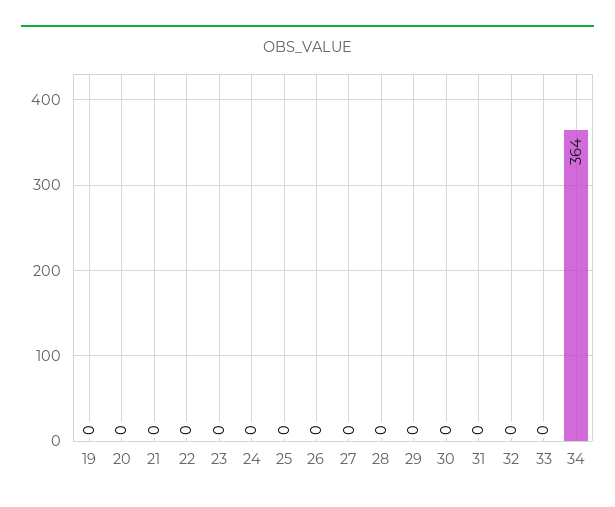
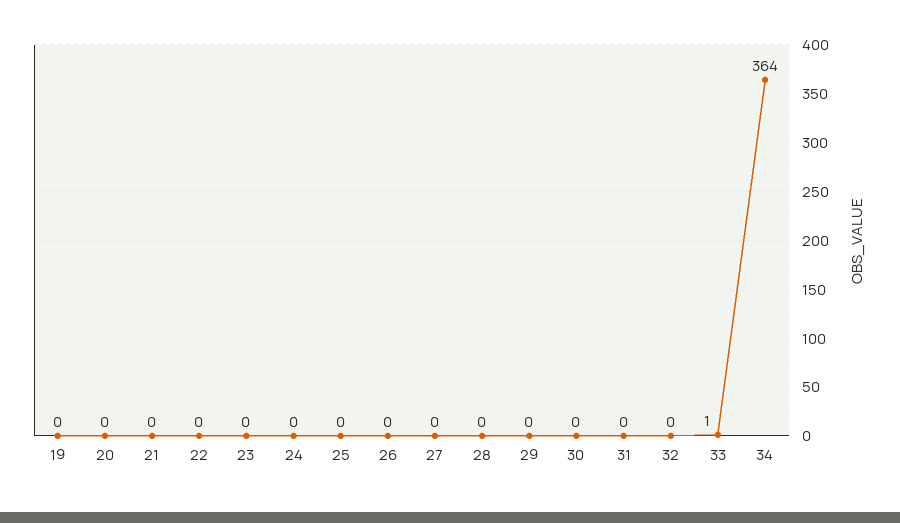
33: 0 -> 1

